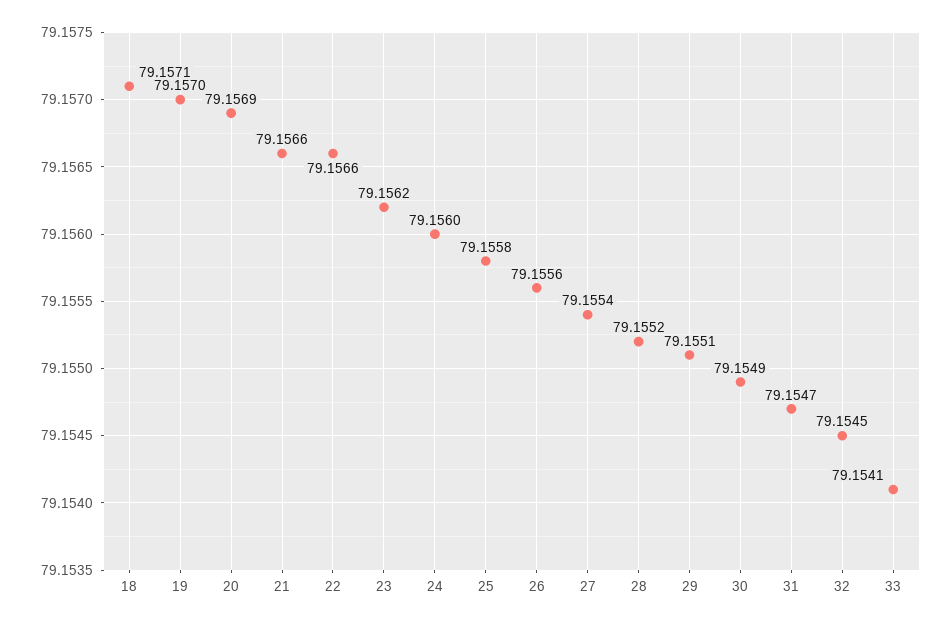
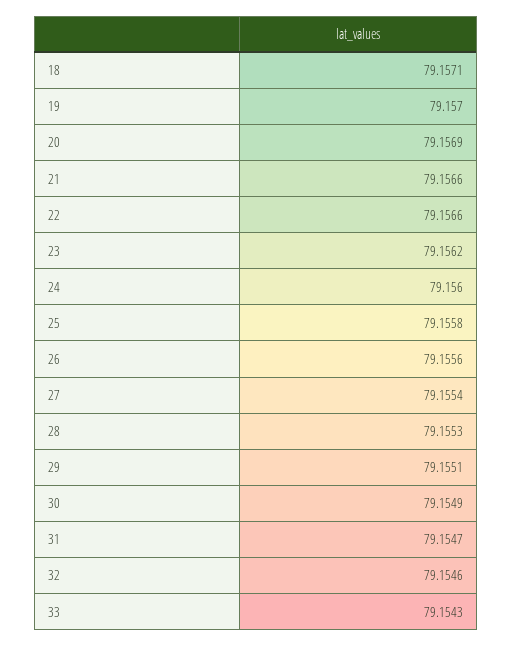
28: 79.1552 -> 79.1553
32: 79.1545 -> 79.1546
33: 79.1541 -> 79.1543

